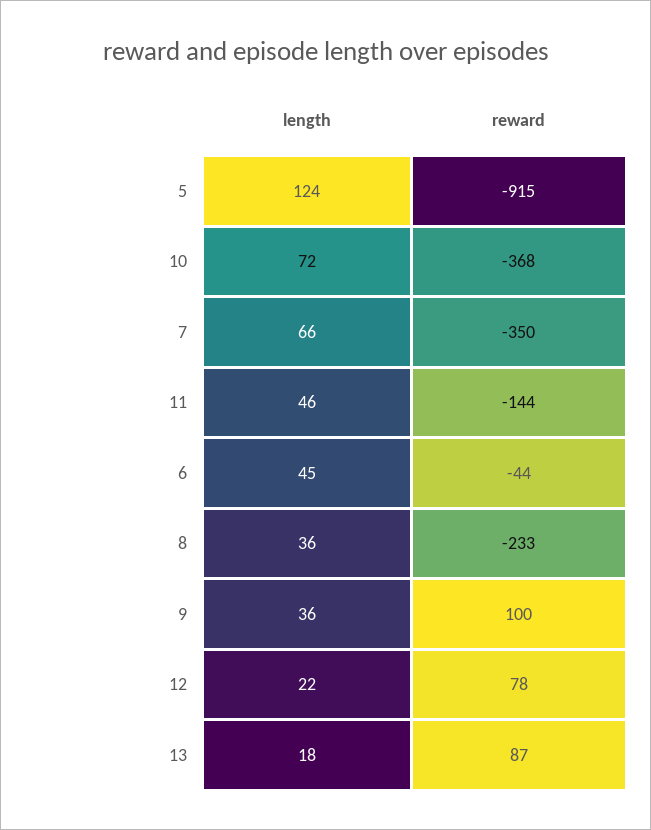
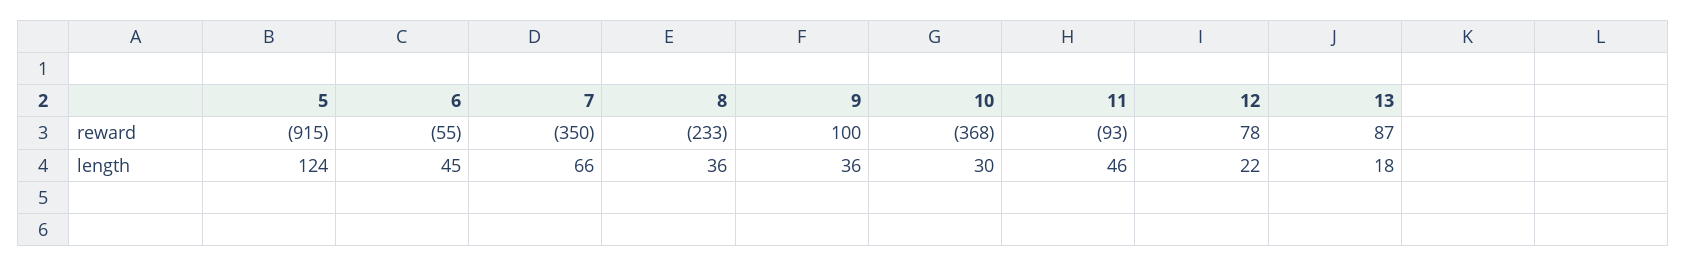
length, 10: 72 -> 30
reward, 11: -144 -> -93
reward, 6: -44 -> -55

